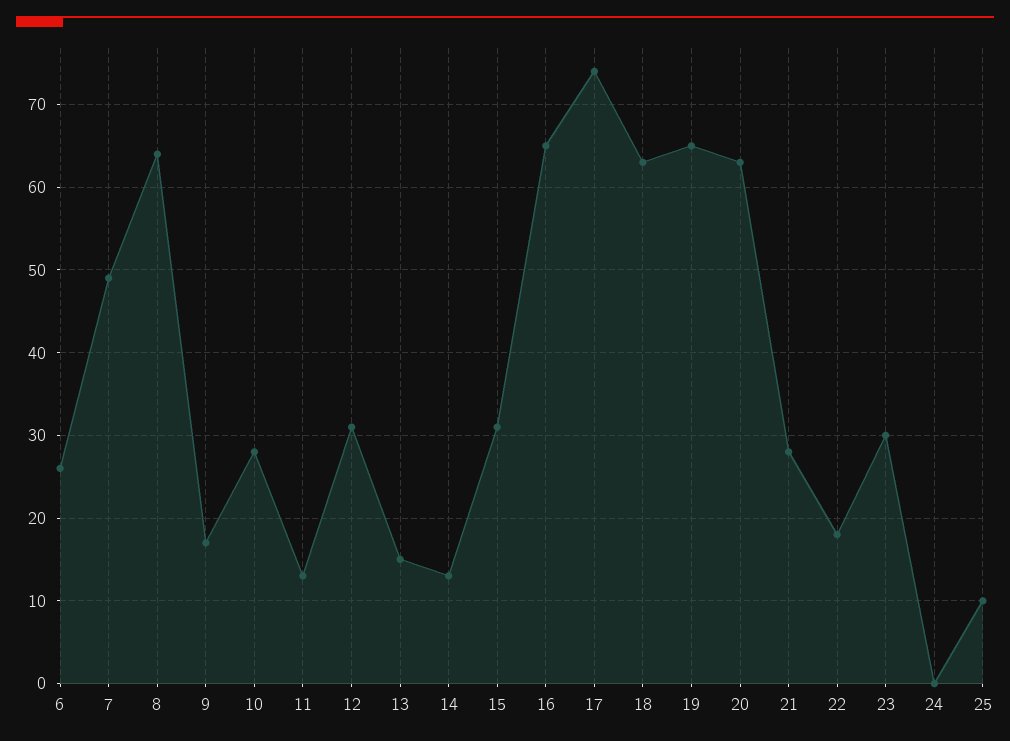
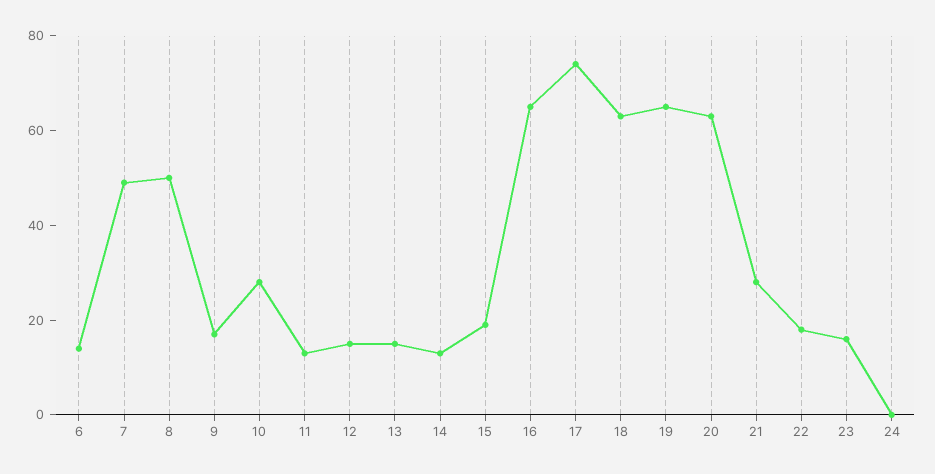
6: 26 -> 15
8: 64 -> 50
12: 31 -> 15
15: 31 -> 20
23: 30 -> 15
25: 10 -> none

